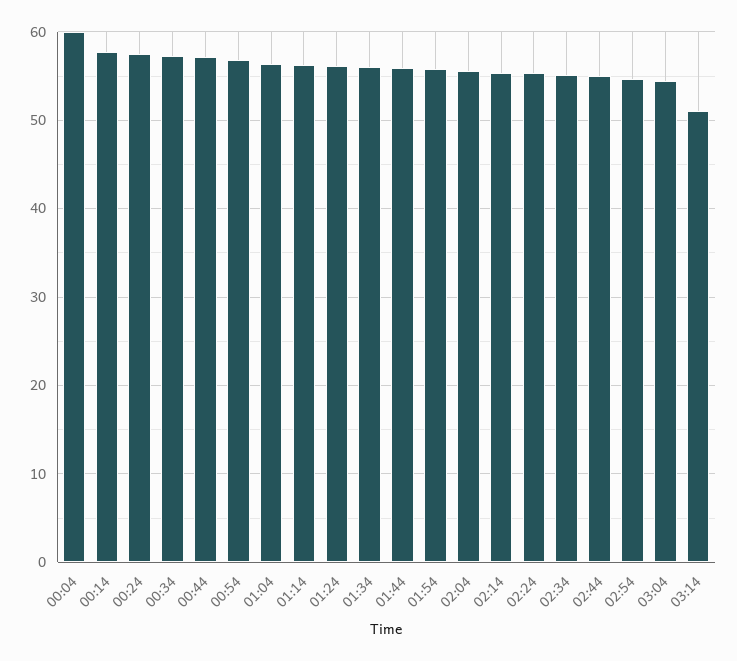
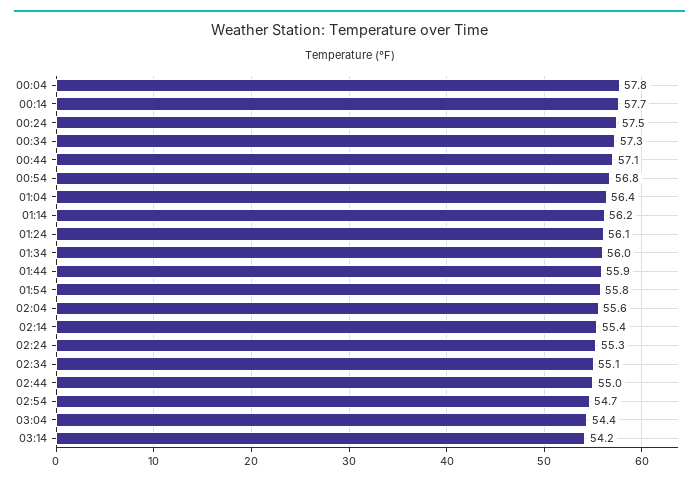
00:04: 60 -> 57.8
03:14: 51 -> 54.2

